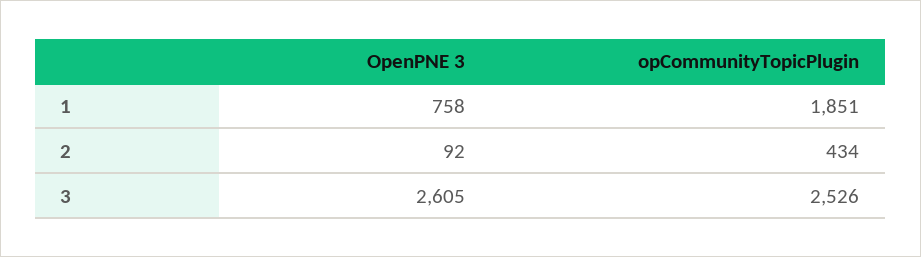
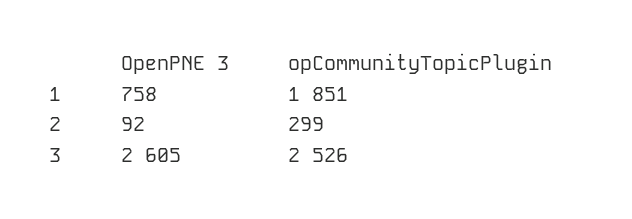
opCommunityTopicPlugin, 2: 434 -> 299

